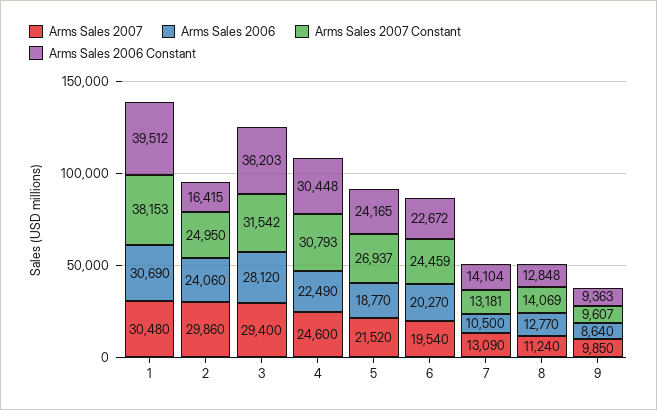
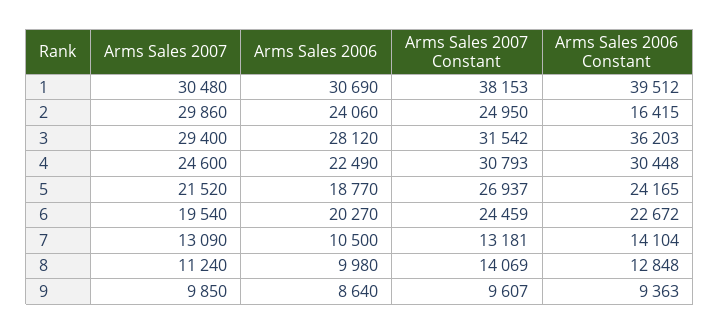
Arms Sales 2006, 8: 12770 -> 9980

